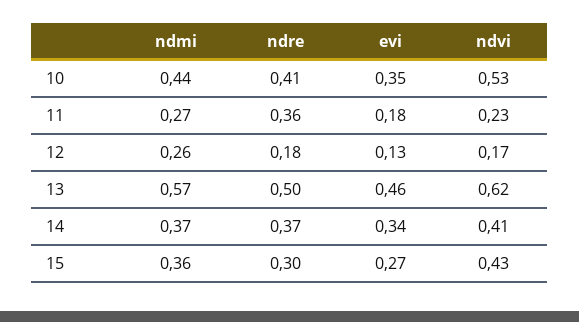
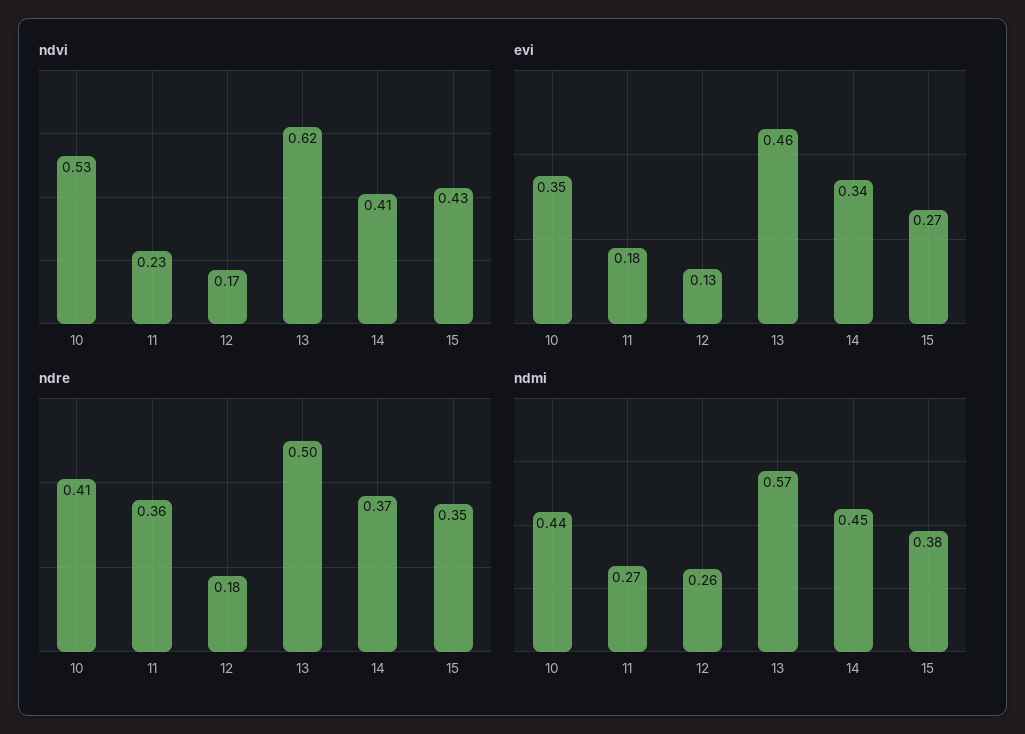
ndmi, 14: 0.37 -> 0.45
ndmi, 15: 0.36 -> 0.38
ndre, 15: 0.3 -> 0.35

